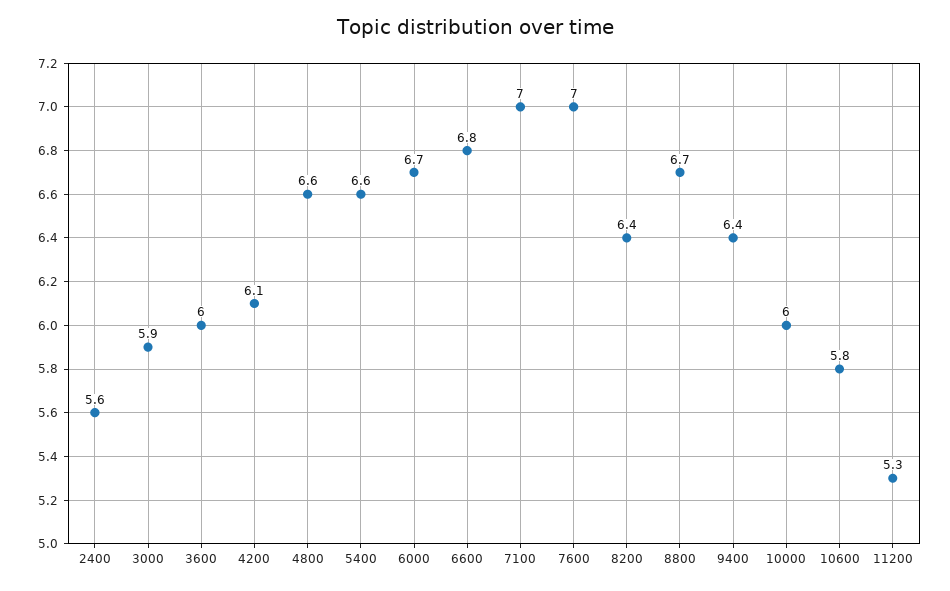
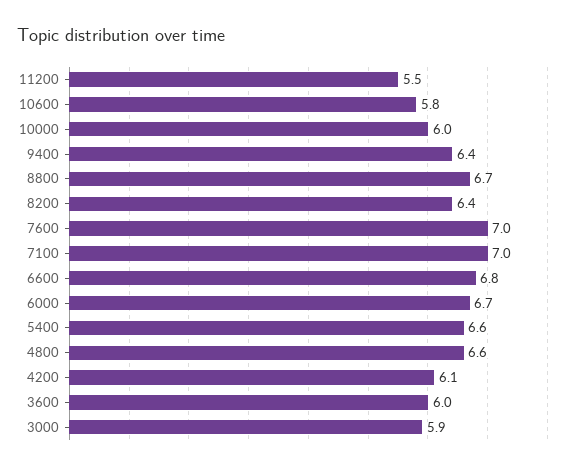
2400: 5.6 -> none
11200: 5.3 -> 5.5

